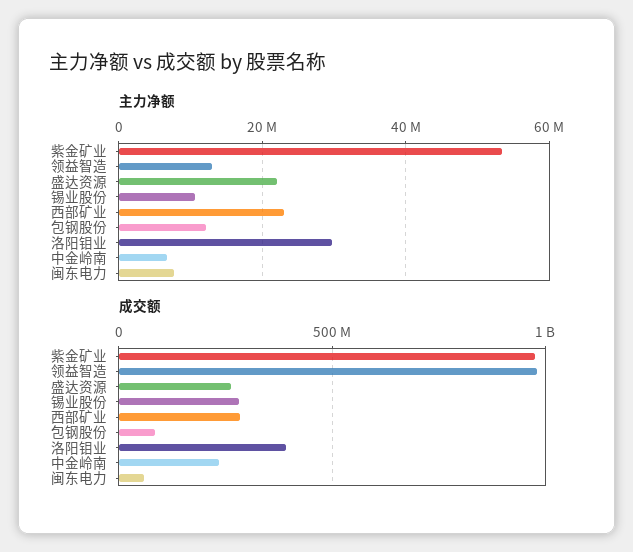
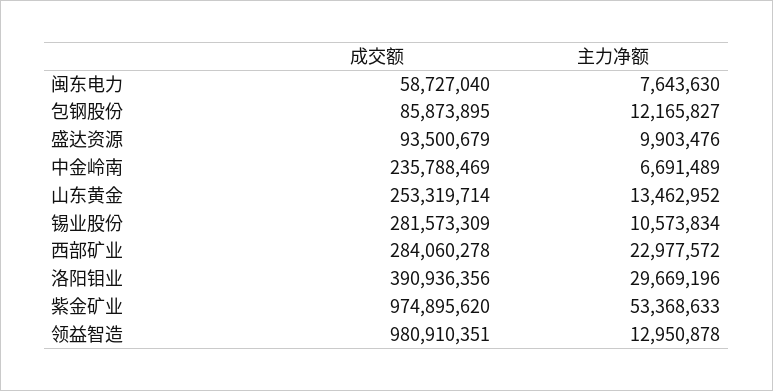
主力净额, 盛达资源: 22000000 -> 9903476
成交额, 盛达资源: 250000000 -> 93500679
成交额, 山东黄金: none -> 253319714
主力净额, 山东黄金: none -> 13462952

